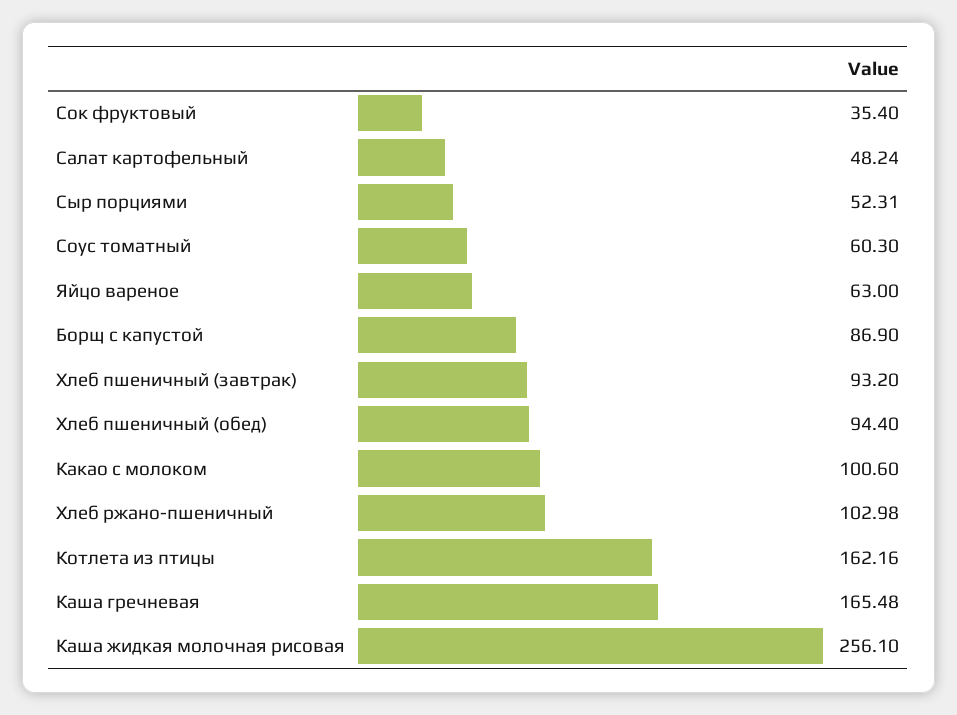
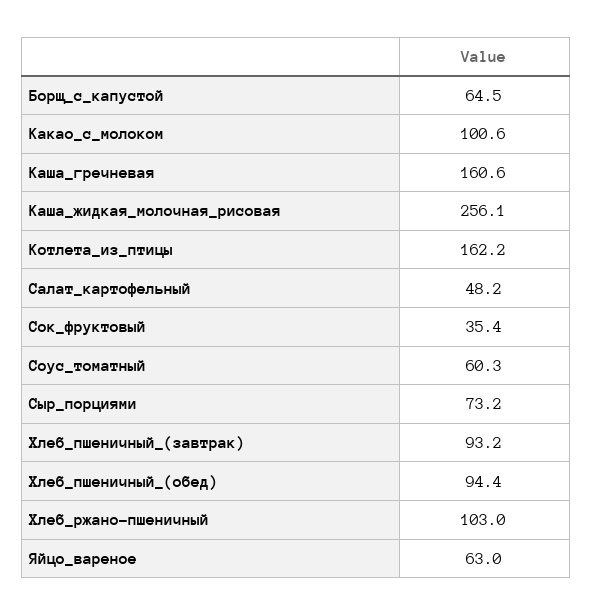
Сыр порциями: 52.31 -> 73.2
Борщ с капустой: 86.9 -> 64.5
Каша гречневая: 165.48 -> 160.6

